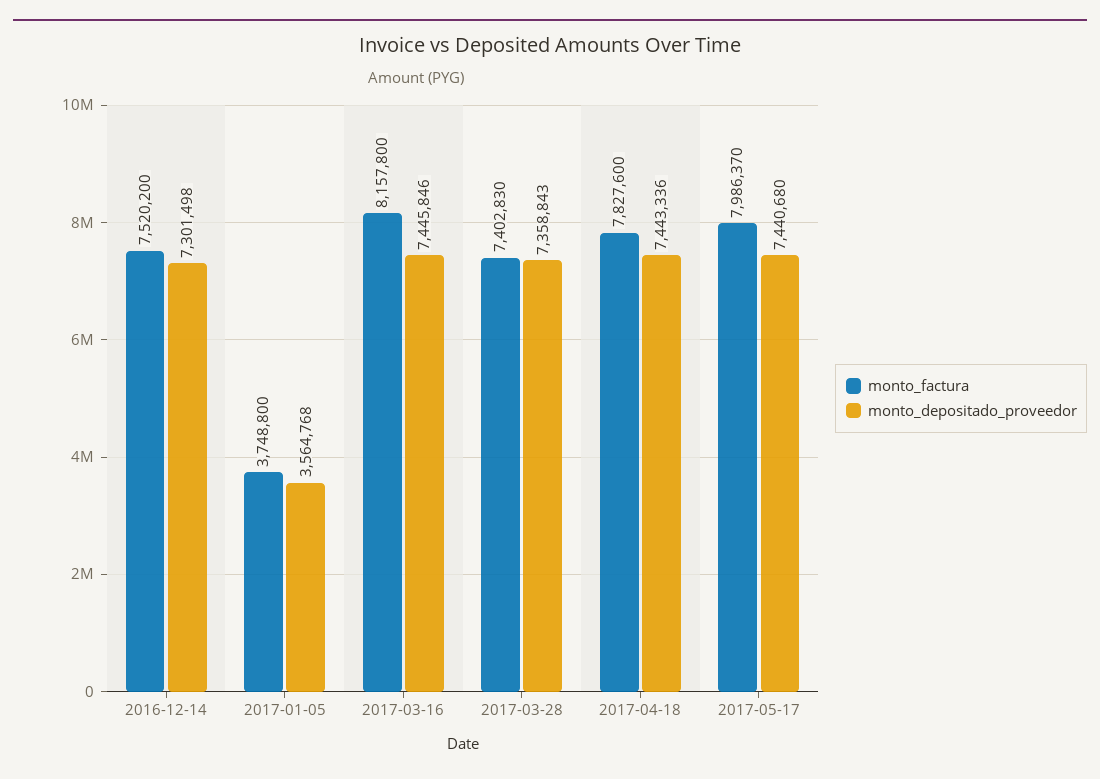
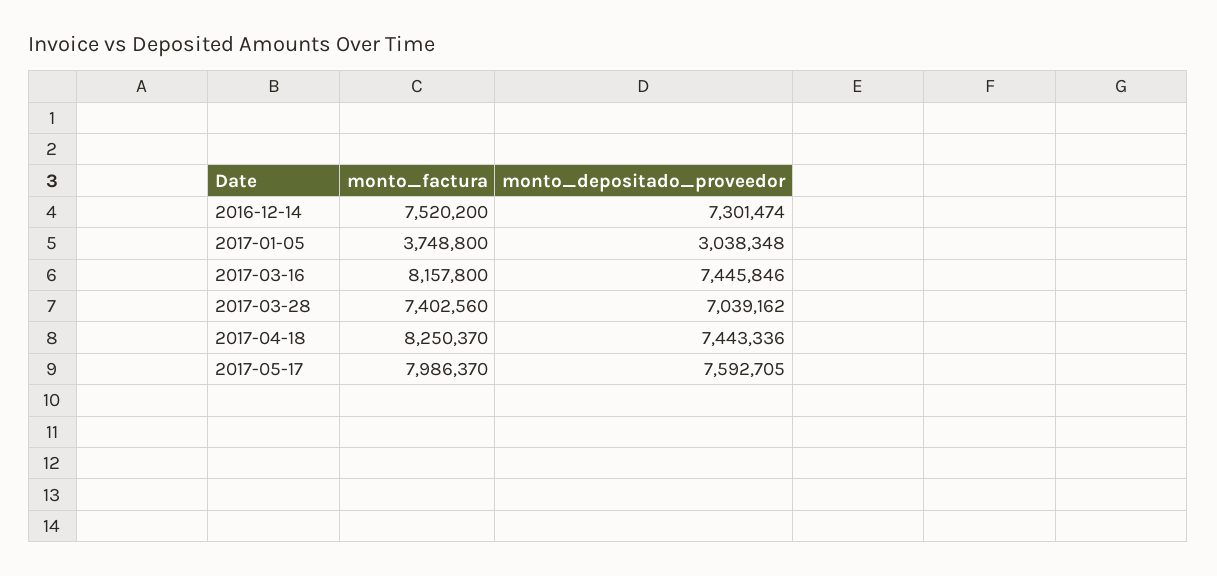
monto_depositado_proveedor, 2016-12-14: 7301498 -> 7301474
monto_depositado_proveedor, 2017-01-05: 3564768 -> 3038348
monto_factura, 2017-03-28: 7402830 -> 7402560
monto_depositado_proveedor, 2017-03-28: 7358843 -> 7039162
monto_factura, 2017-04-18: 7827600 -> 8250370
monto_depositado_proveedor, 2017-05-17: 7440680 -> 7592705

